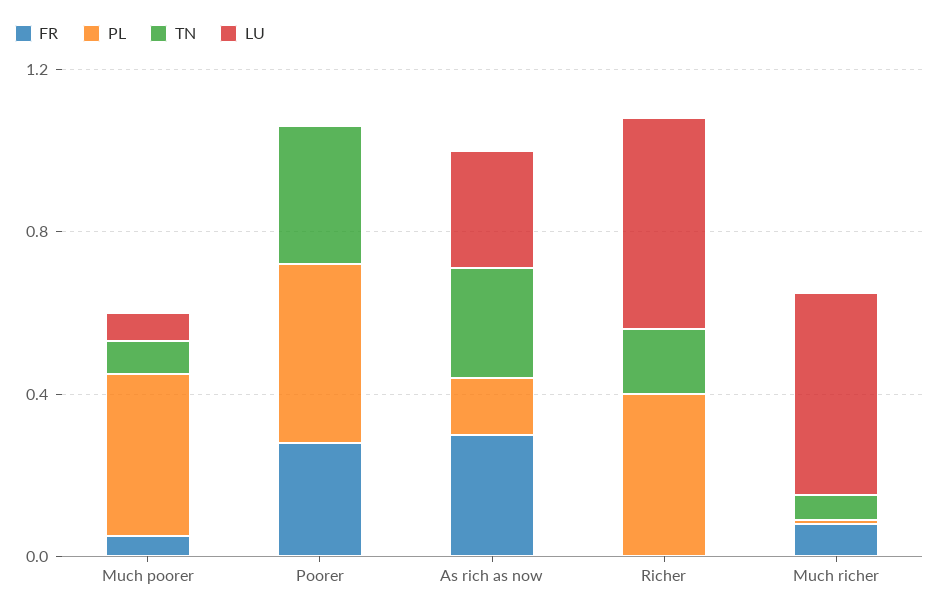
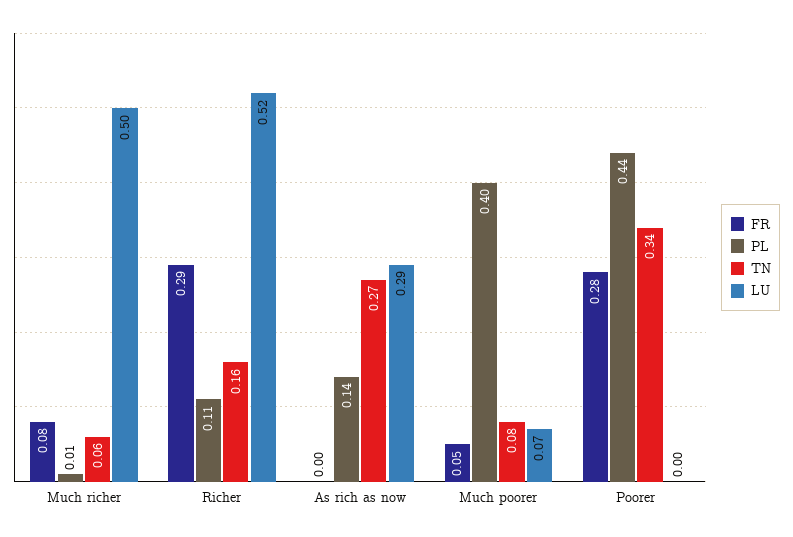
FR, As rich as now: 0.3 -> 0
FR, Richer: 0 -> 0.29
PL, Richer: 0.4 -> 0.11

